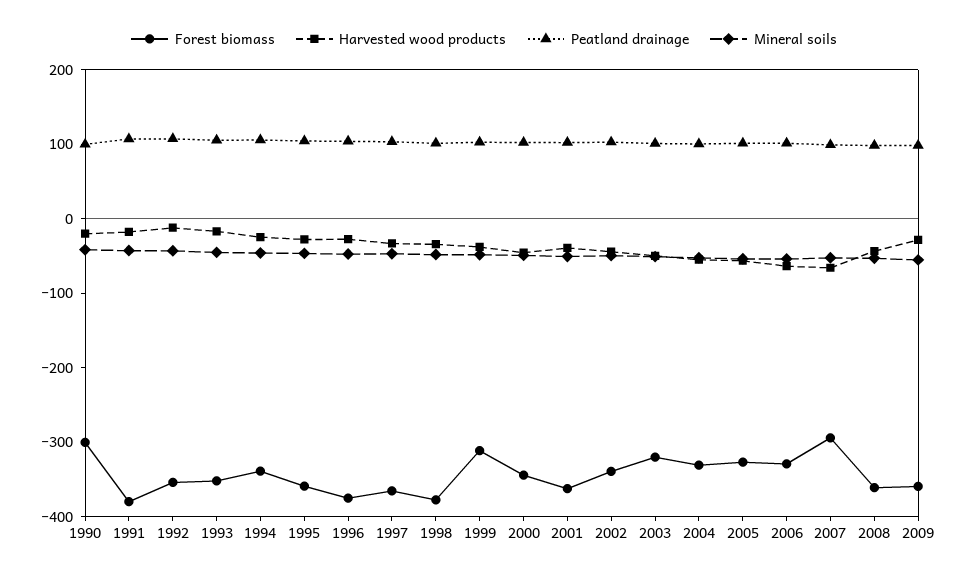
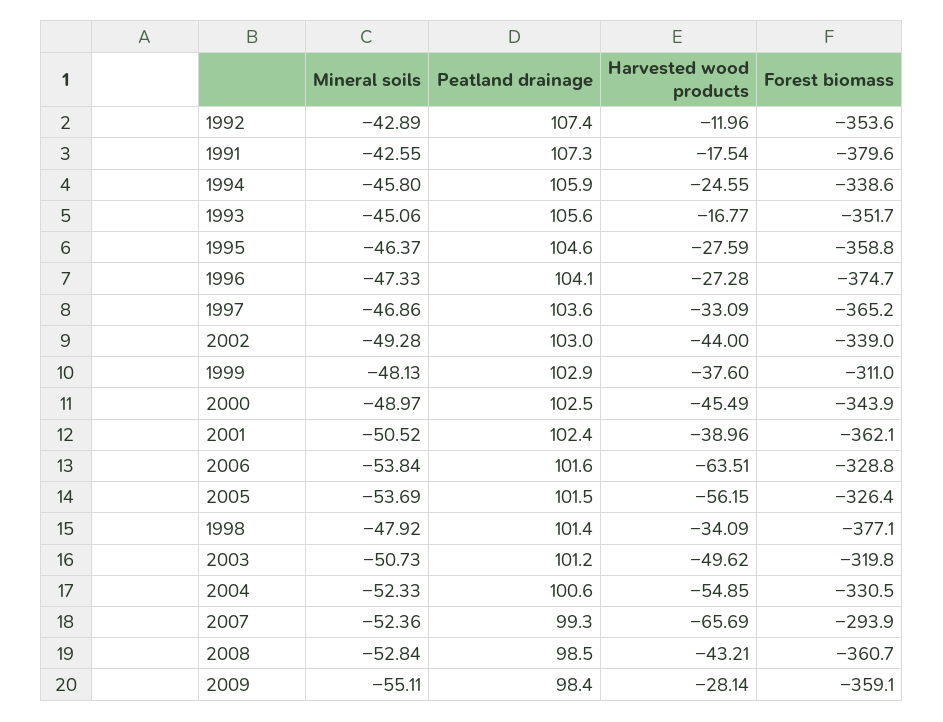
Forest biomass, 1990: -300 -> none
Harvested wood products, 1990: -20 -> none
Peatland drainage, 1990: 100 -> none
Mineral soils, 1990: -40 -> none

